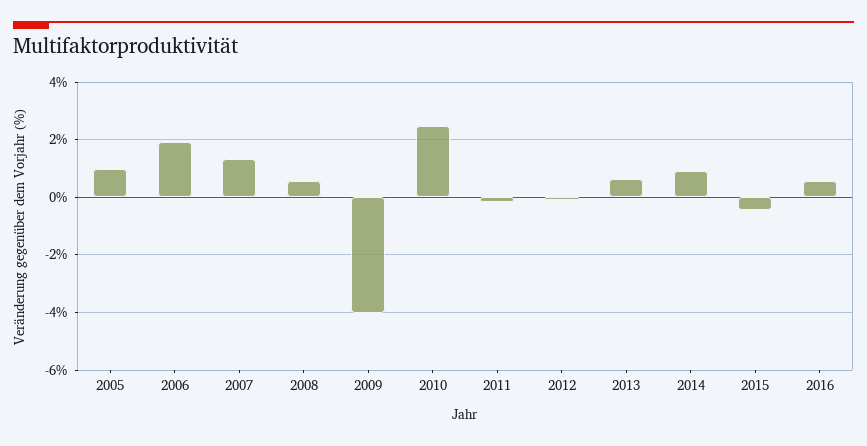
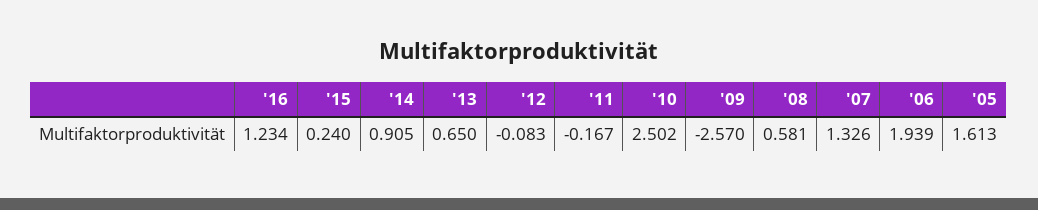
2005: 1 -> 1.613
2009: -4 -> -2.57
2015: -0.5 -> 0.24
2016: 0.5 -> 1.234

